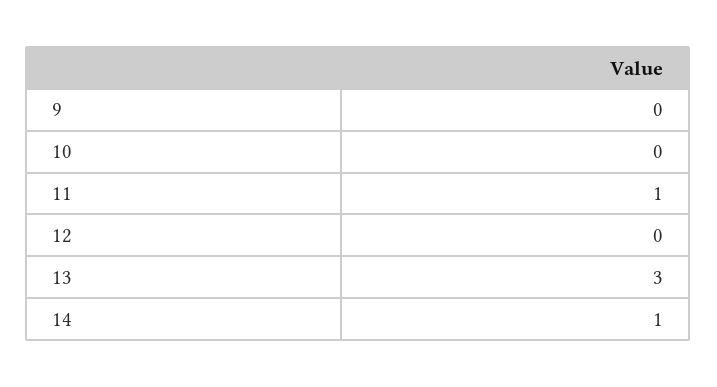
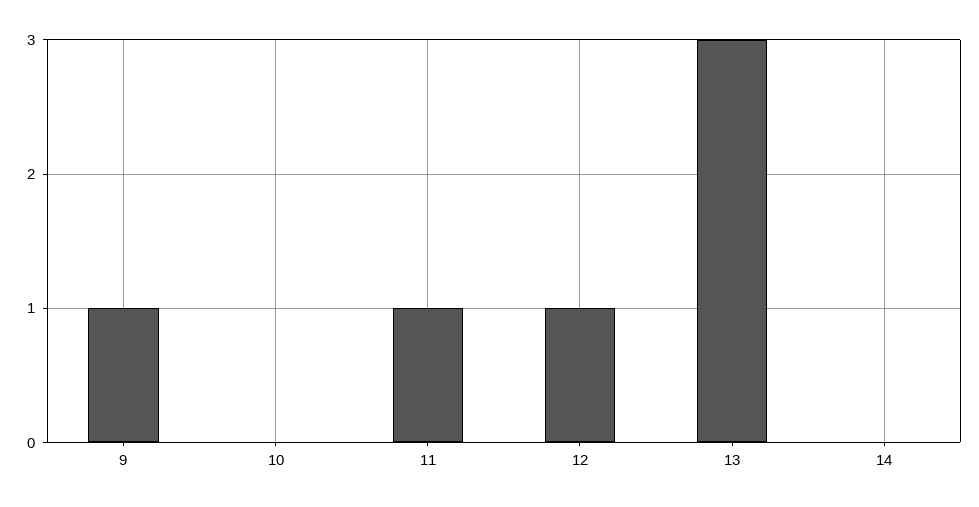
9: 0 -> 1
12: 0 -> 1
14: 1 -> 0

